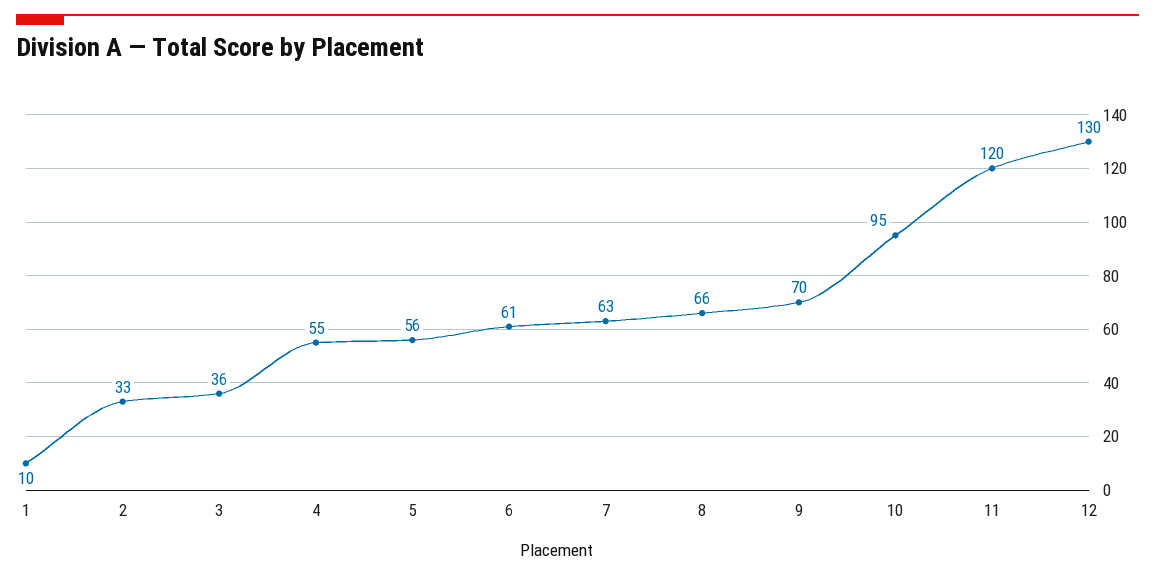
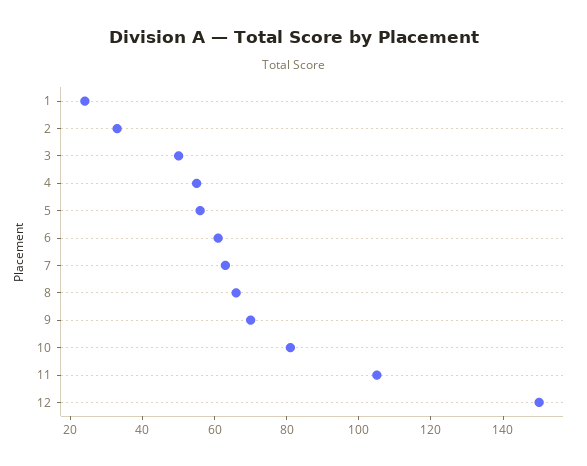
1: 10 -> 25
3: 36 -> 50
10: 95 -> 80
11: 120 -> 105
12: 130 -> 150

